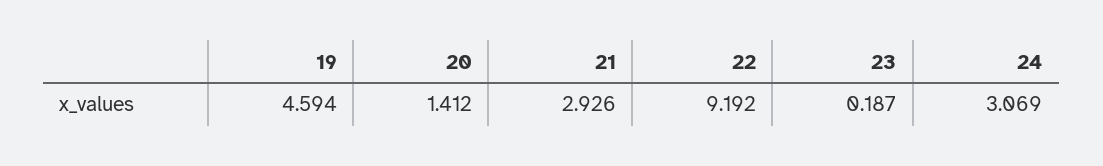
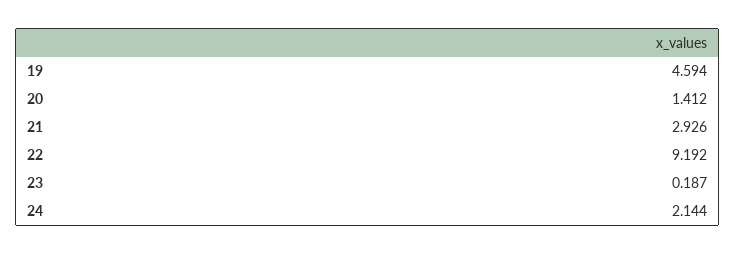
24: 3.069 -> 2.144

